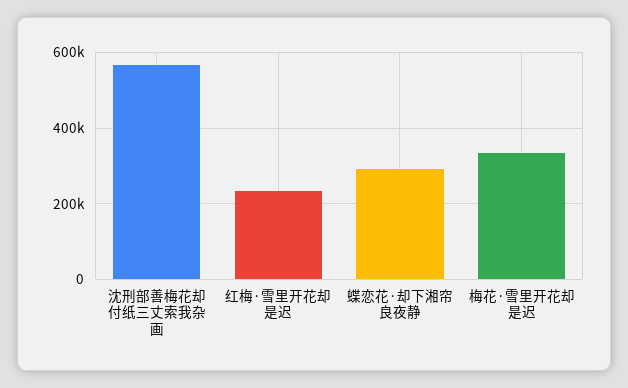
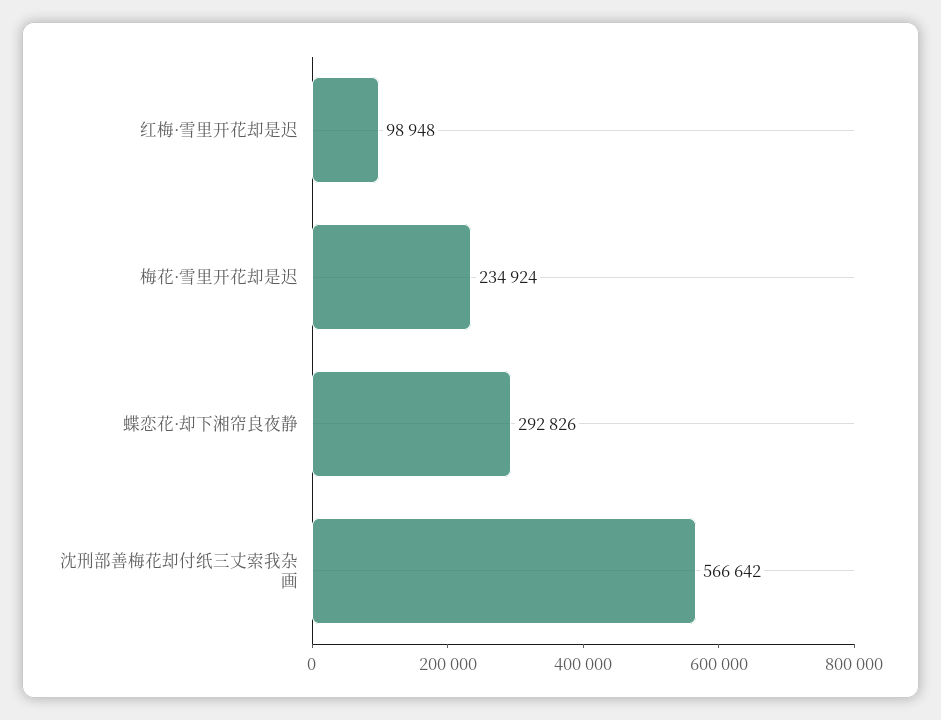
红梅·雪里开花却是迟: 240000 -> 98948
梅花·雪里开花却是迟: 340000 -> 234924

